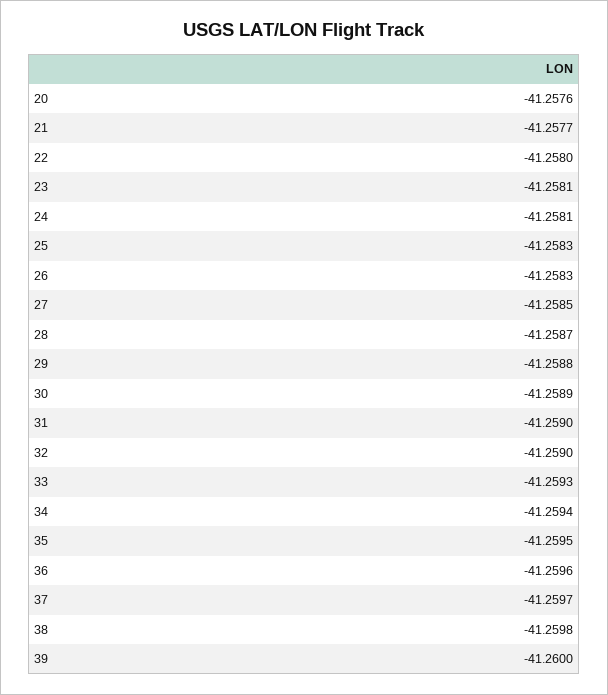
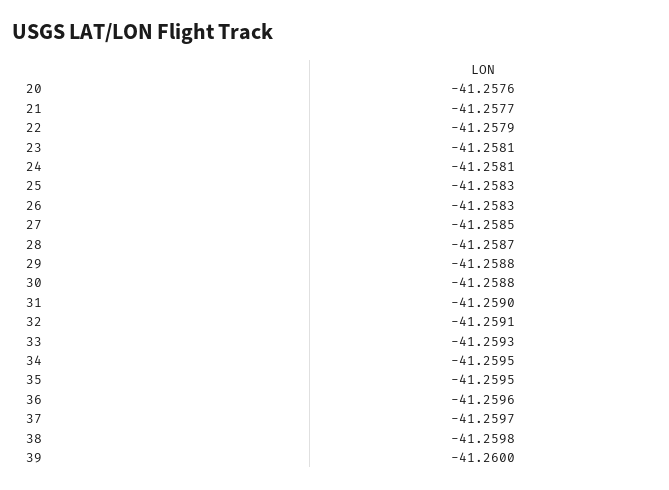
22: -41.258 -> -41.2579
30: -41.2589 -> -41.2588
32: -41.259 -> -41.2591
34: -41.2594 -> -41.2595

